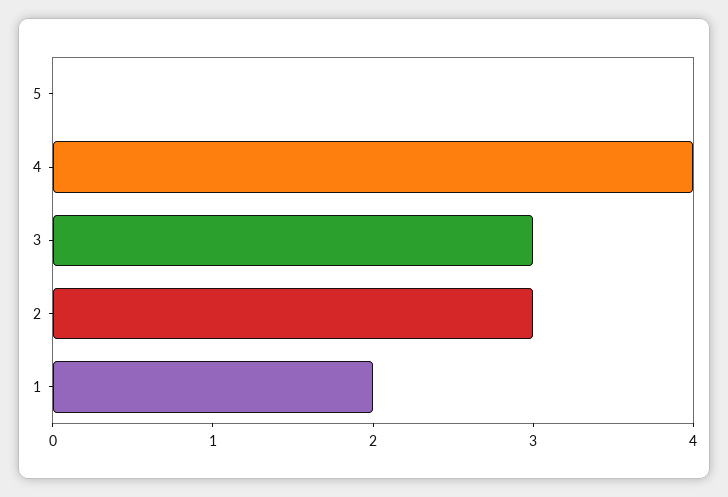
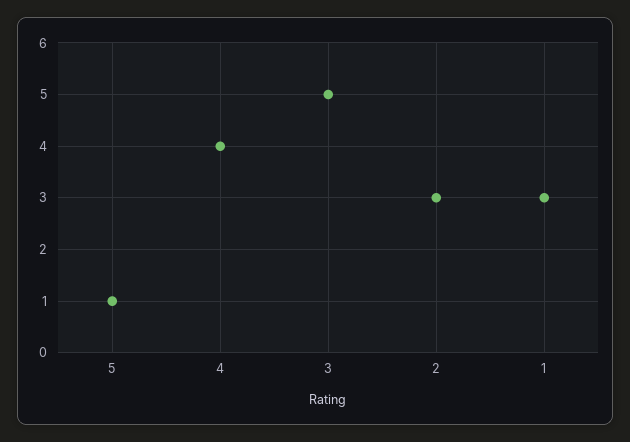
5: 0 -> 1
3: 3 -> 5
1: 2 -> 3

